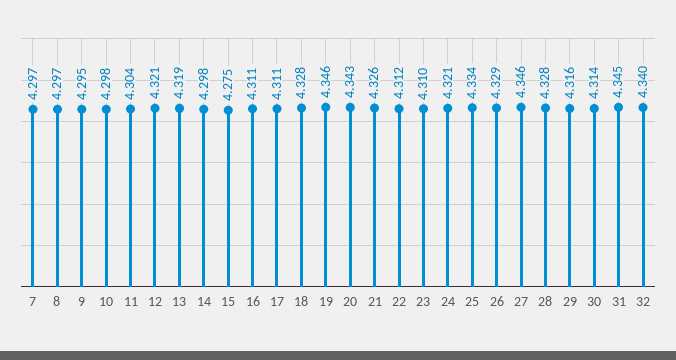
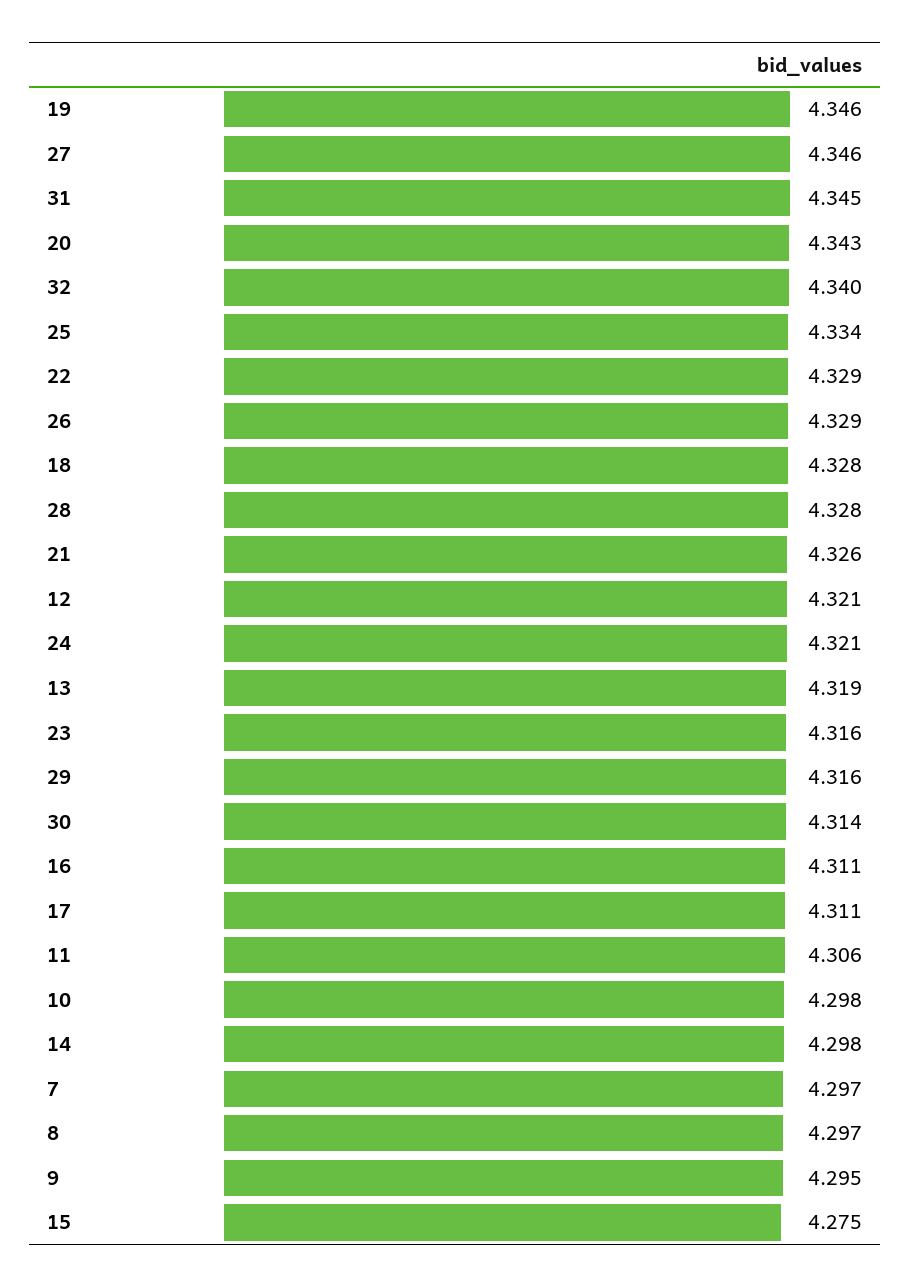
11: 4.304 -> 4.306
22: 4.312 -> 4.329
23: 4.31 -> 4.316

